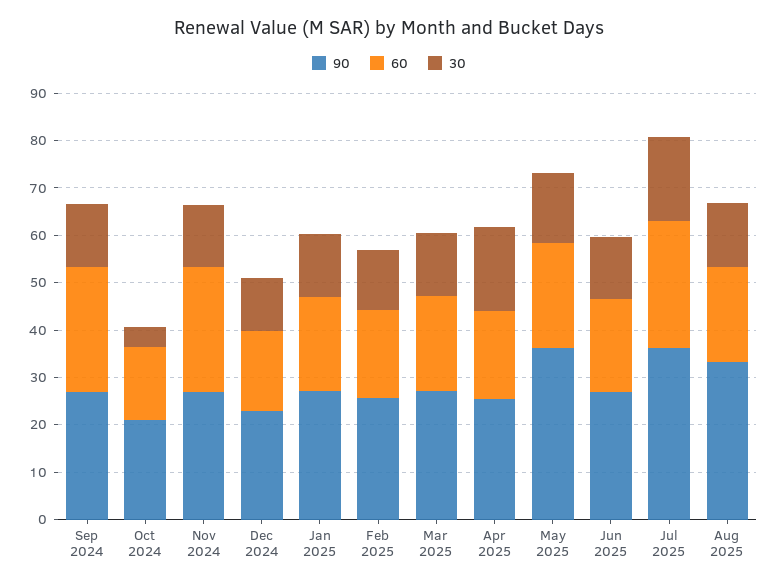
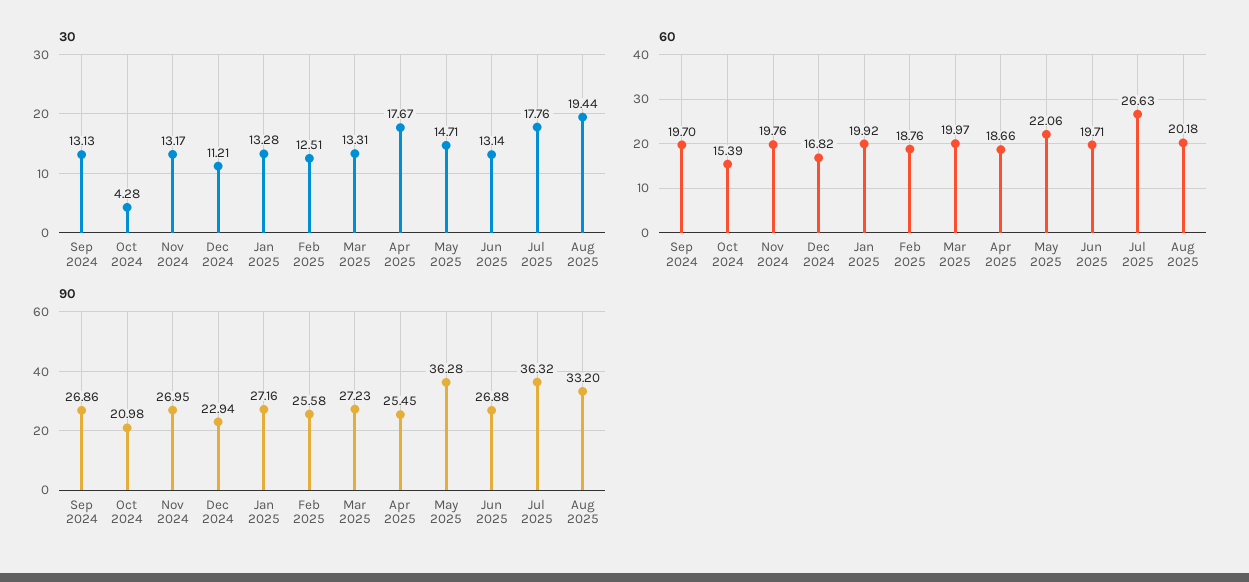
60, Sep 2024: 26 -> 19.7
60, Nov 2024: 26 -> 19.76
30, Aug 2025: 14 -> 19.44

